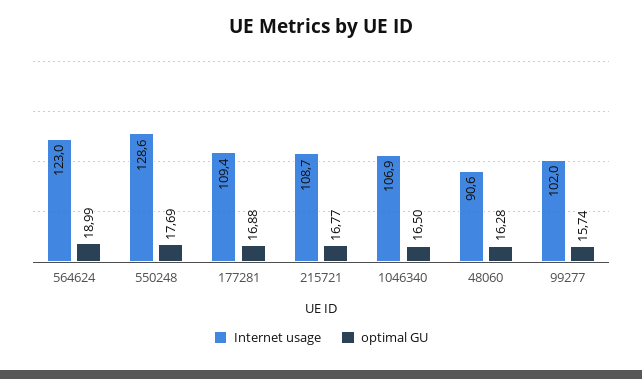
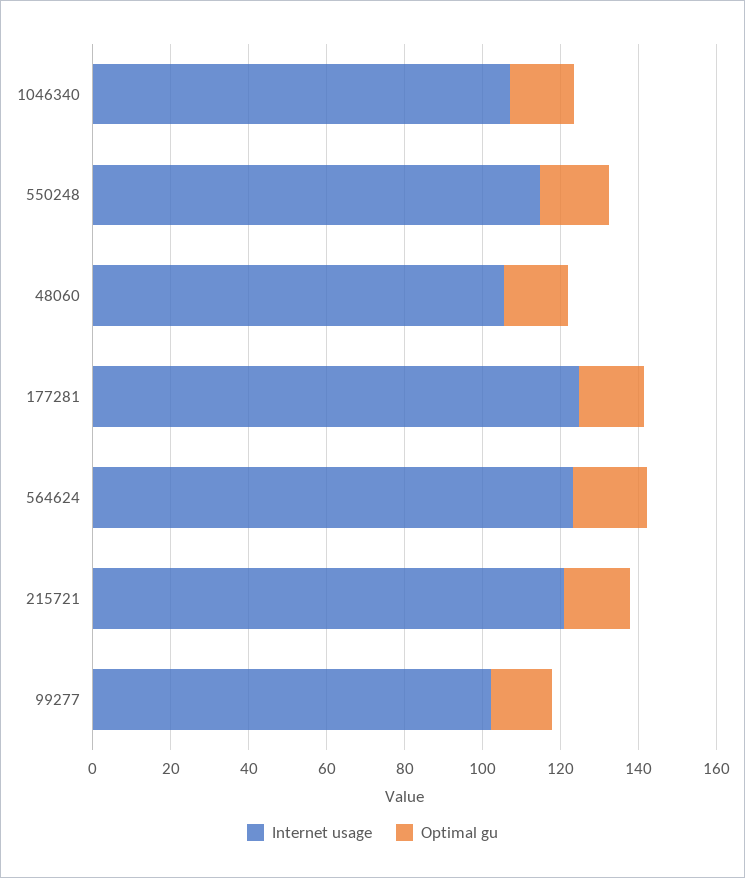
Internet usage, 550248: 128.6 -> 115
Internet usage, 177281: 109.4 -> 125
Internet usage, 215721: 108.7 -> 120
Internet usage, 48060: 90.6 -> 105

